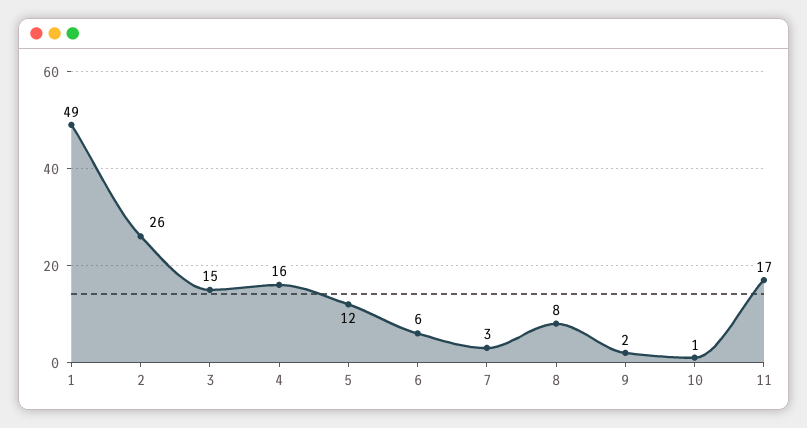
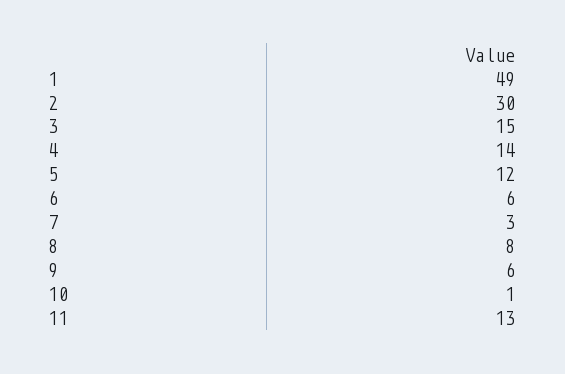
2: 26 -> 30
4: 16 -> 14
9: 2 -> 6
11: 17 -> 13

